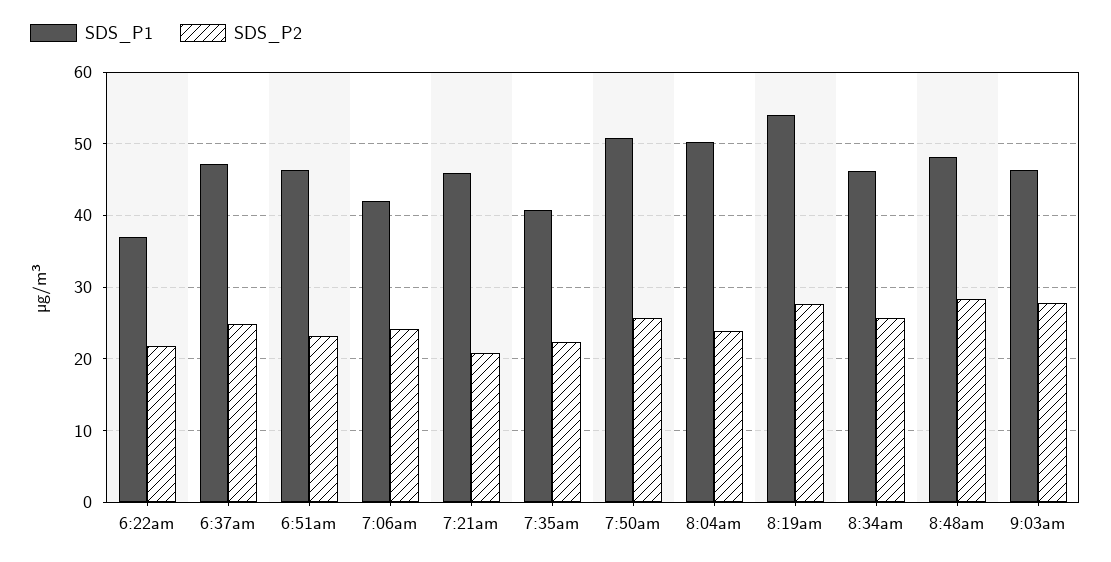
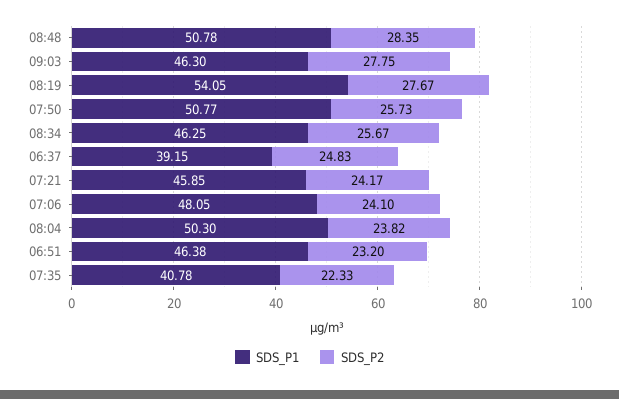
SDS_P1, 6:22am: 37 -> none
SDS_P2, 6:22am: 22 -> none
SDS_P1, 6:37am: 47 -> 39.15
SDS_P1, 7:06am: 42 -> 48.05
SDS_P2, 7:21am: 21 -> 24.17
SDS_P1, 8:48am: 48 -> 50.78

